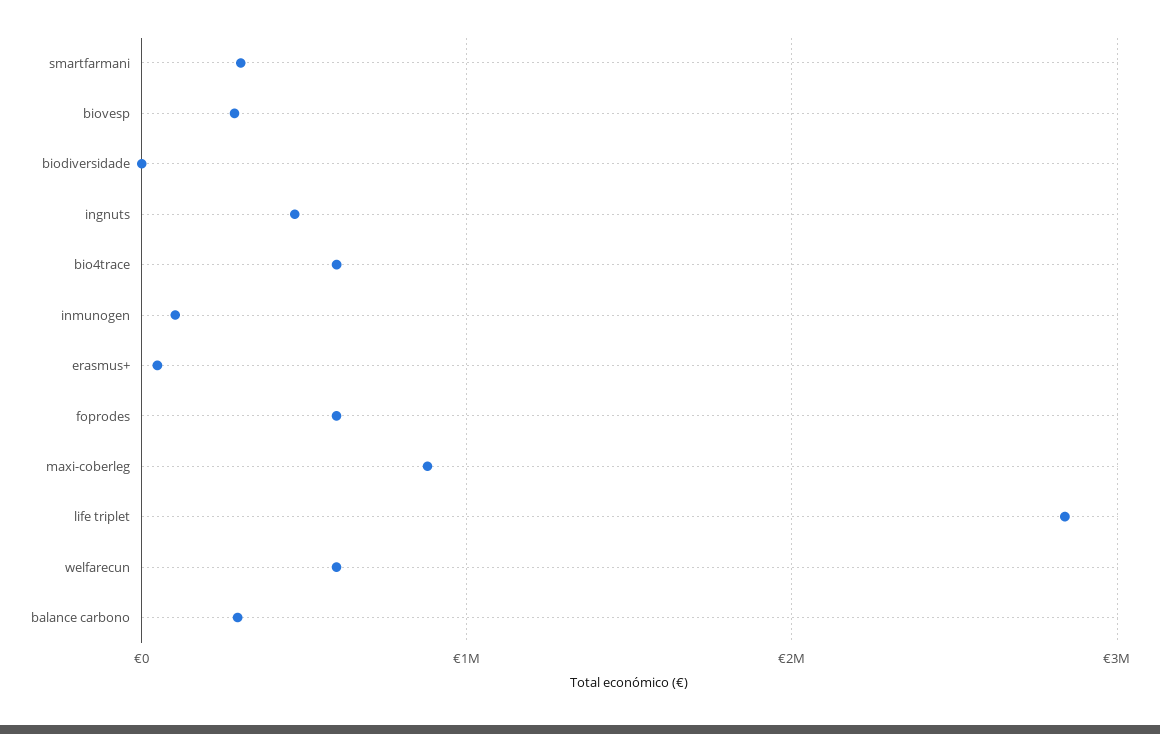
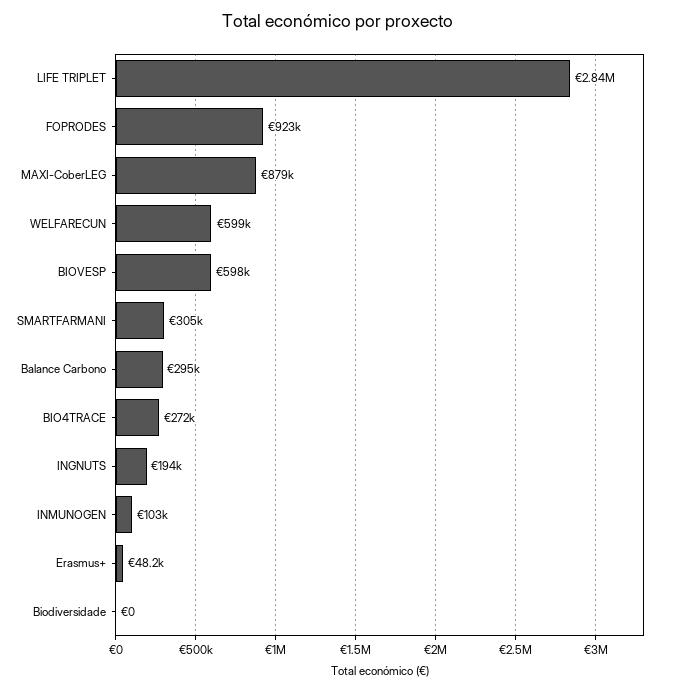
biovesp: 300000 -> 598000
ingnuts: 500000 -> 194000
bio4trace: 600000 -> 272000
foprodes: 600000 -> 923000

